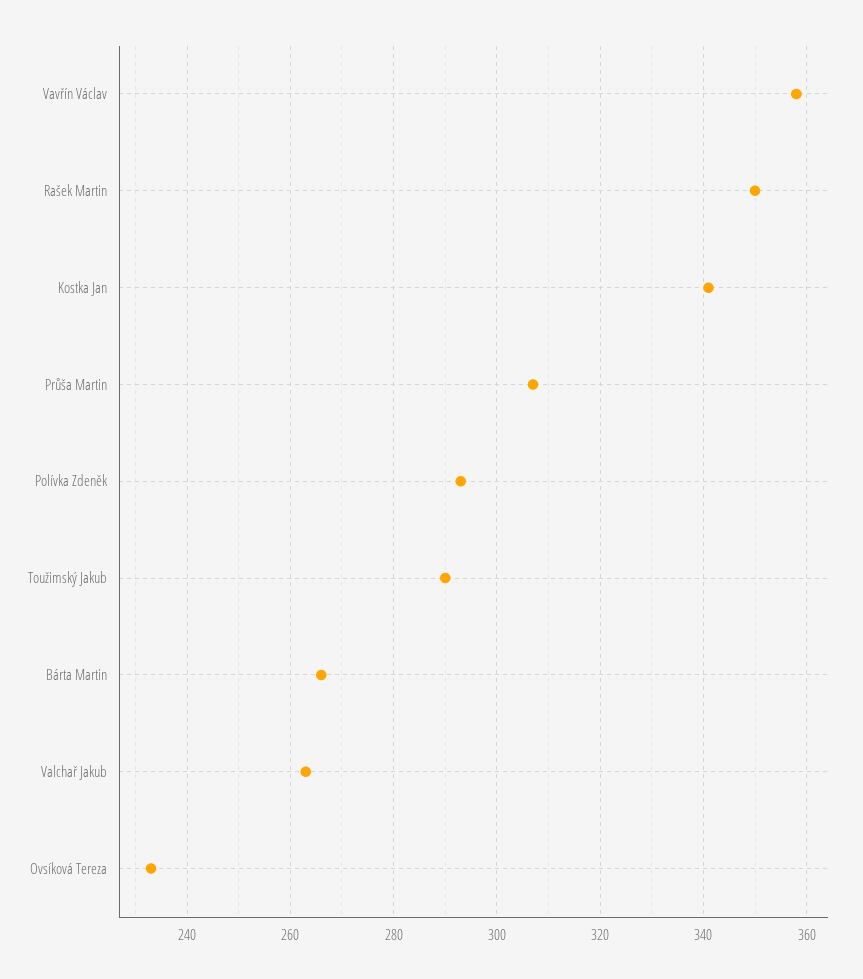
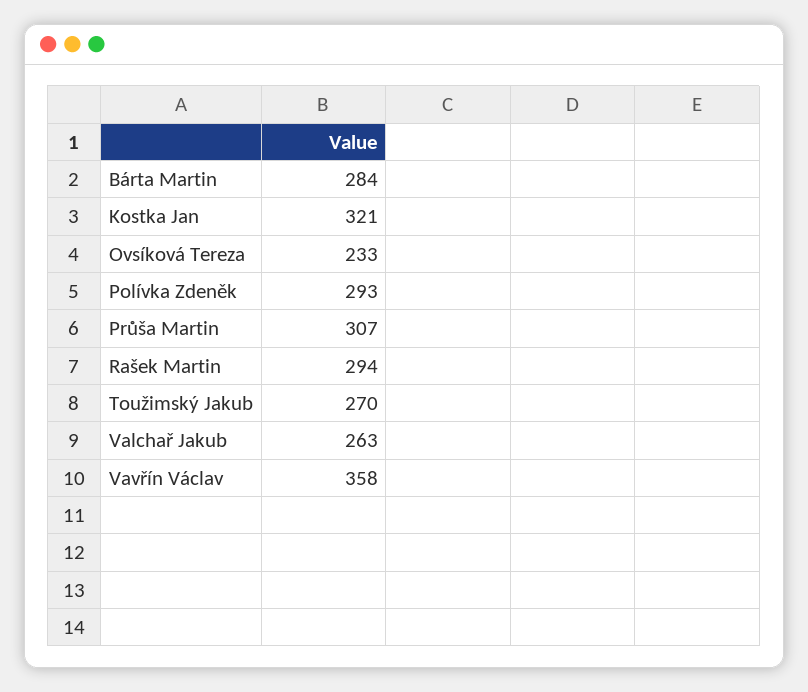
Rašek Martin: 350 -> 294
Kostka Jan: 340 -> 321
Toužimský Jakub: 290 -> 270
Bárta Martin: 265 -> 284

